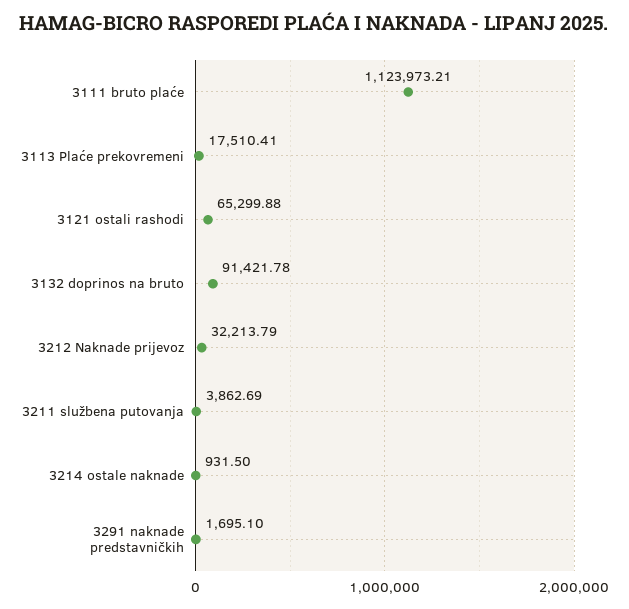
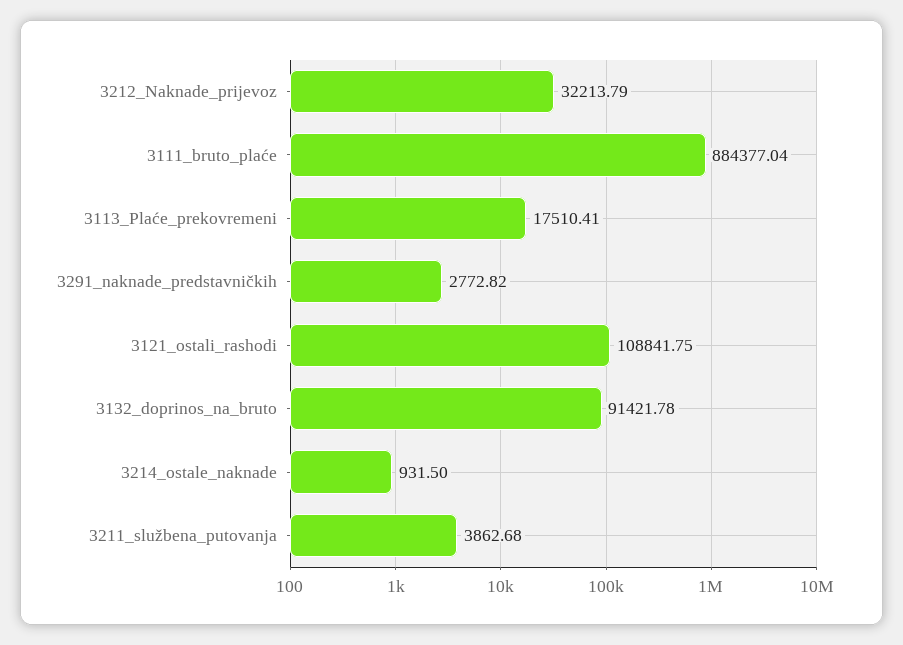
3111 bruto plaće: 1123973.21 -> 884377.04
3121 ostali rashodi: 65299.88 -> 108841.75
3211 službena putovanja: 3862.69 -> 3862.68
3291 naknade predstavničkih: 1695.1 -> 2772.82

